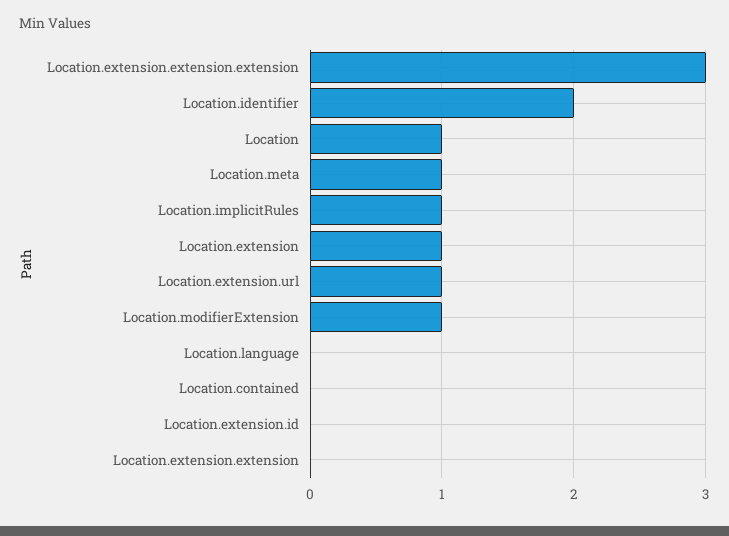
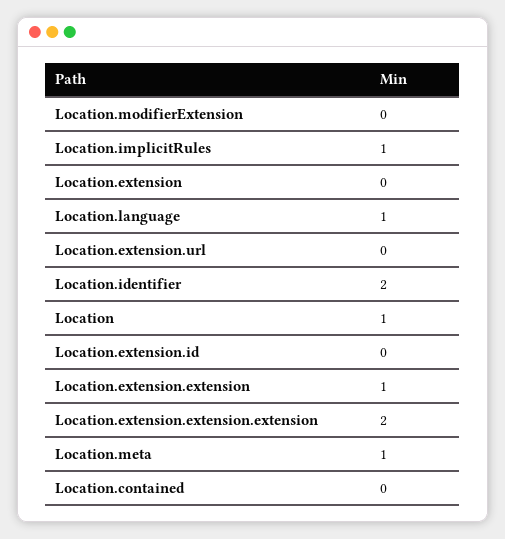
Location.extension.extension.extension: 3 -> 2
Location.extension: 1 -> 0
Location.extension.url: 1 -> 0
Location.modifierExtension: 1 -> 0
Location.language: 0 -> 1
Location.extension.extension: 0 -> 1

